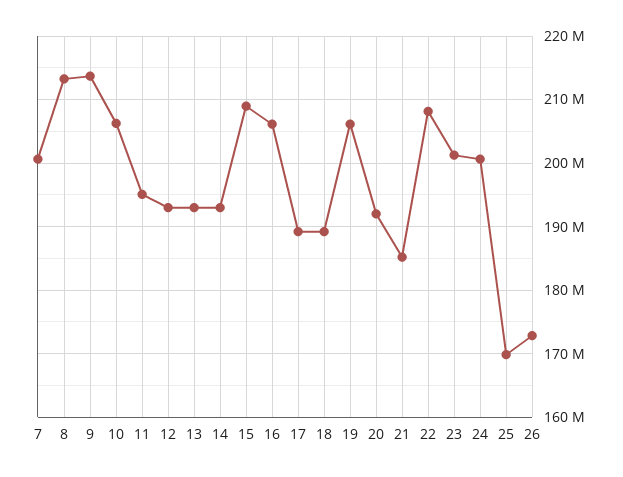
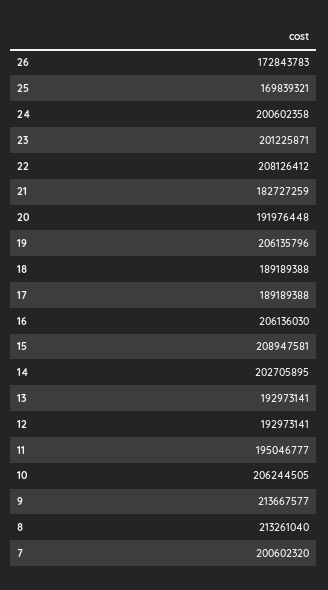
14: 193000000 -> 202705895
21: 185000000 -> 182727259

